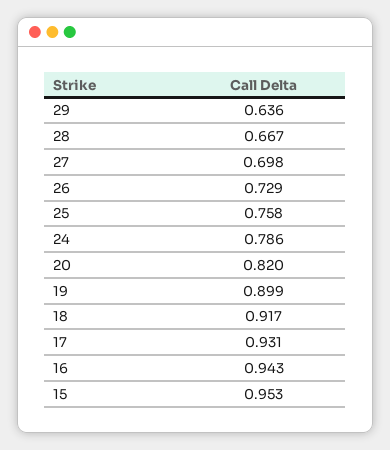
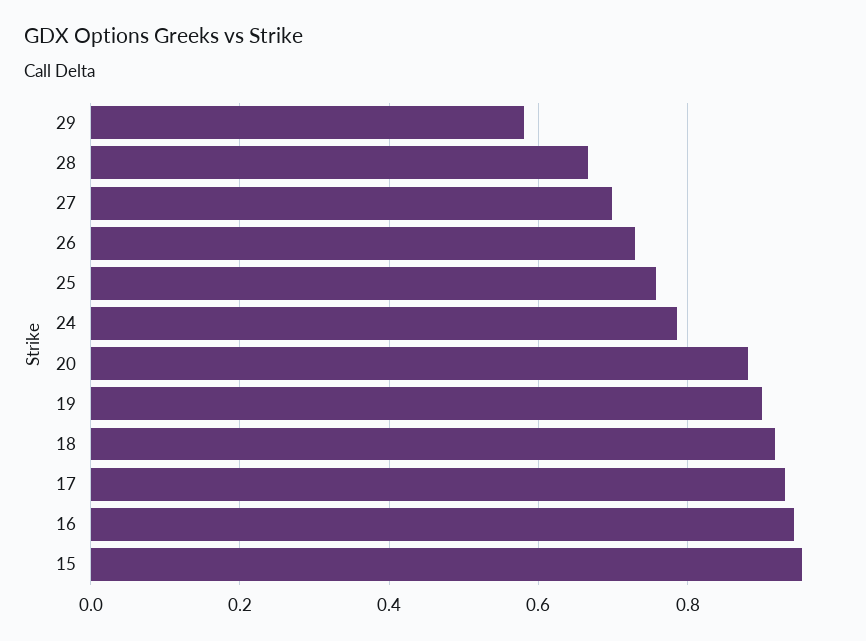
29: 0.636 -> 0.58
20: 0.82 -> 0.88

